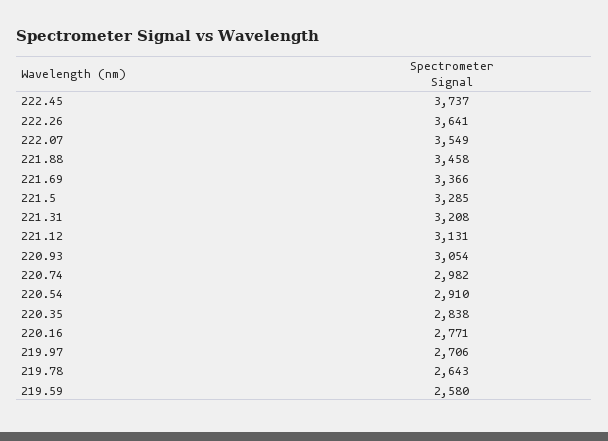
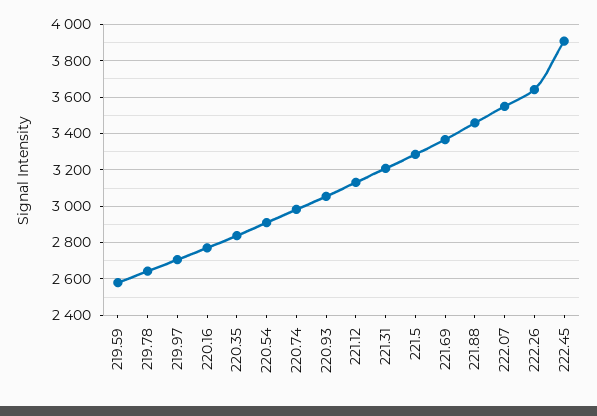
222.45: 3737 -> 3900

